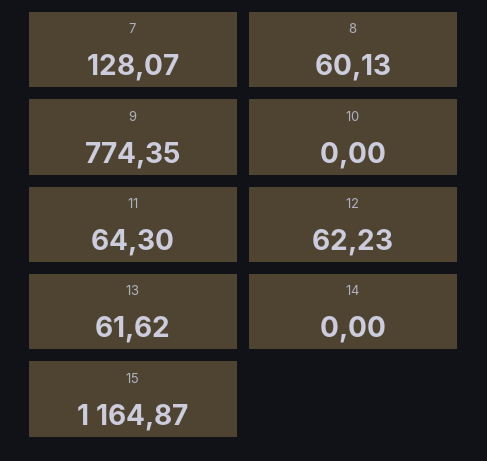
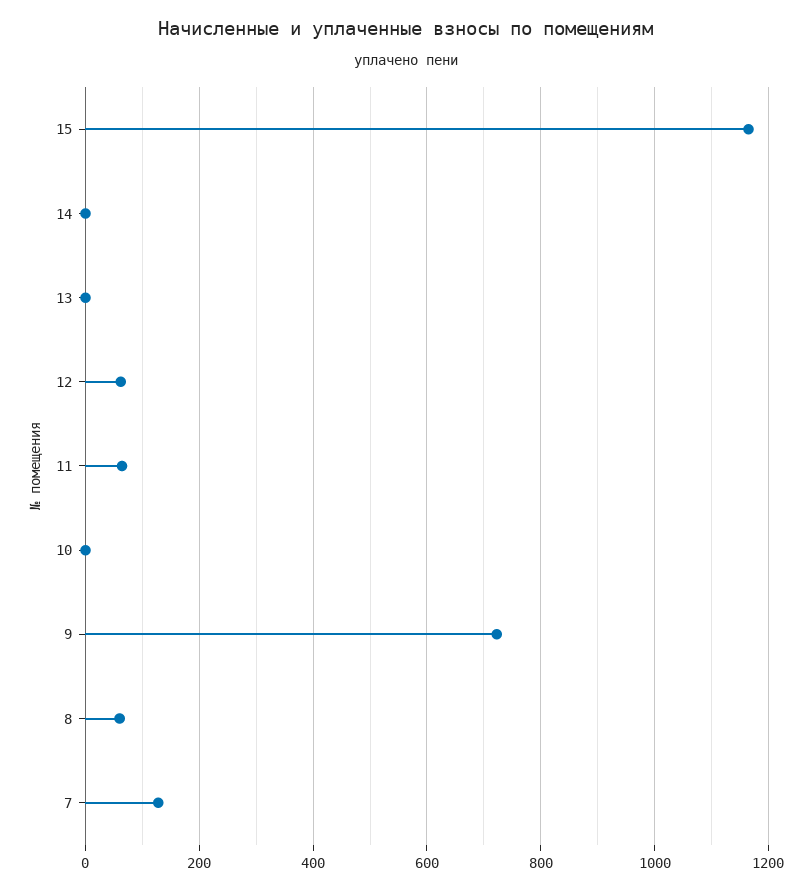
9: 774.35 -> 720
13: 61.62 -> 0

